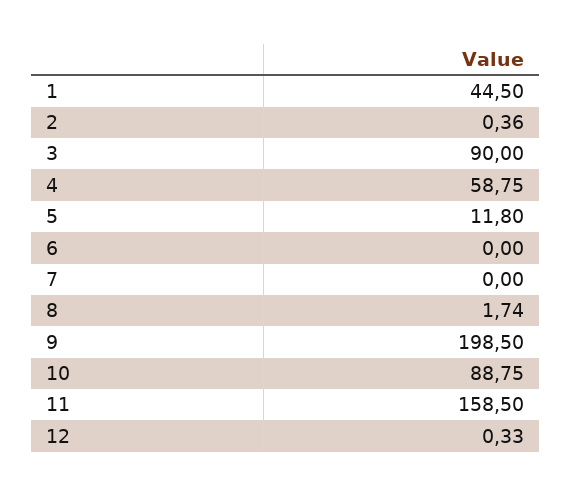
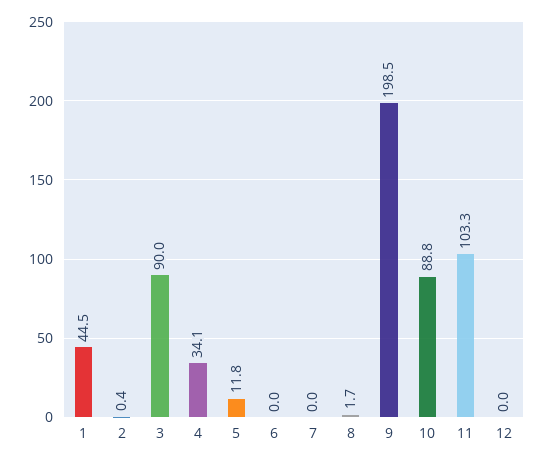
4: 58.75 -> 34.1
11: 158.5 -> 103.3
12: 0.33 -> 0

